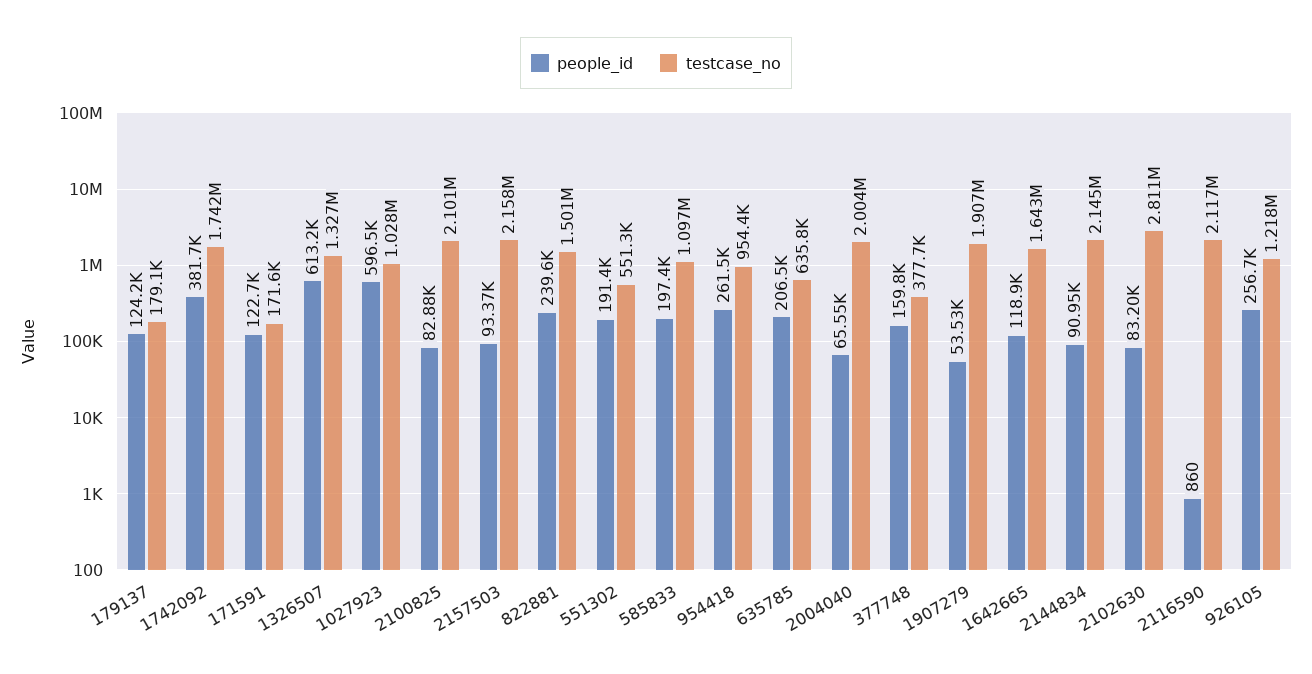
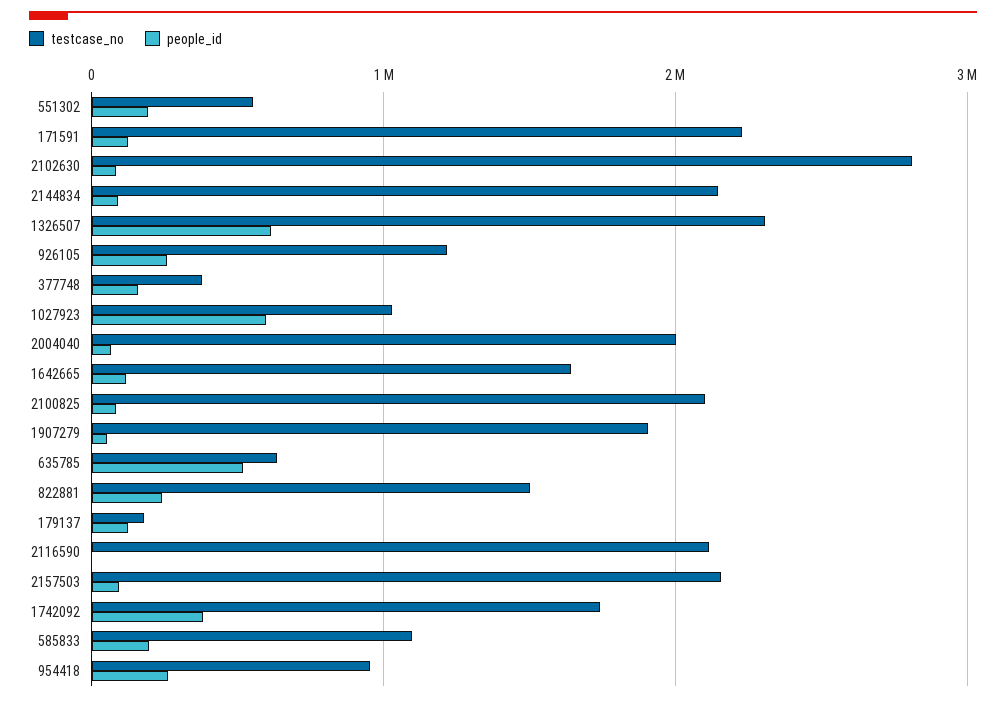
testcase_no, 171591: 171600 -> 2200000
testcase_no, 1326507: 1327000 -> 2300000
people_id, 635785: 206500 -> 500000

